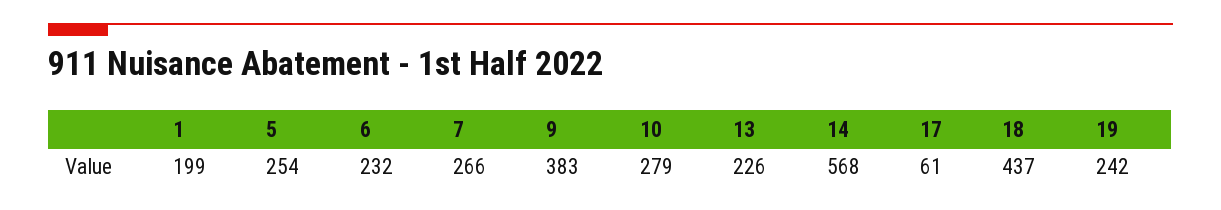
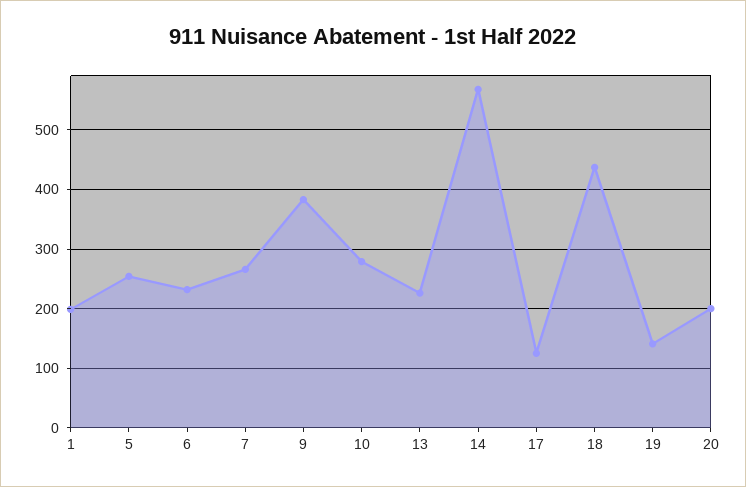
17: 61 -> 120
19: 242 -> 140
20: none -> 200

